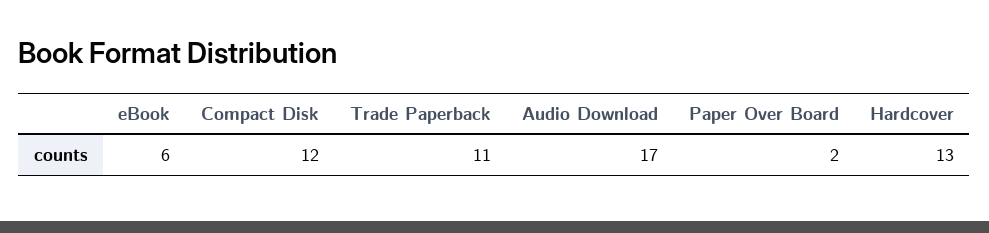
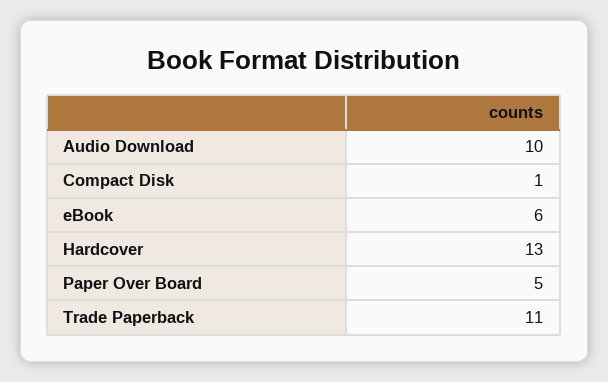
Compact Disk: 12 -> 1
Audio Download: 17 -> 10
Paper Over Board: 2 -> 5

